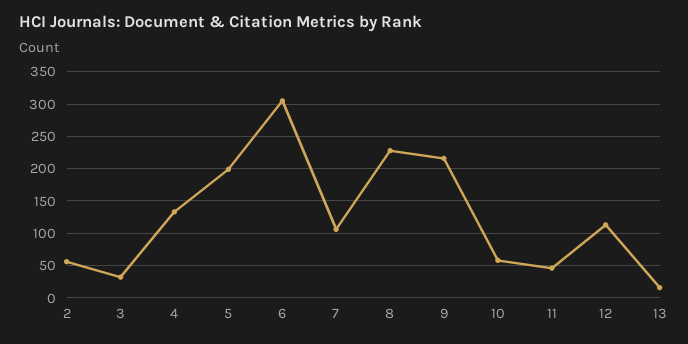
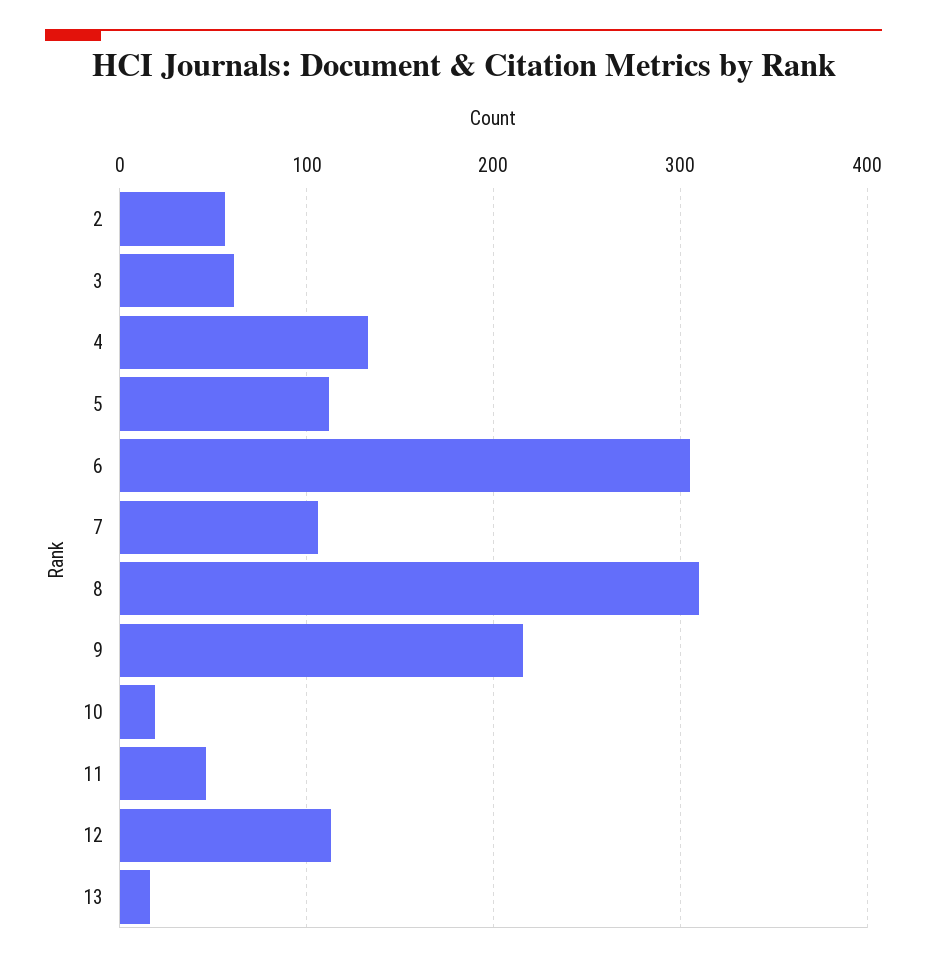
3: 30 -> 60
5: 200 -> 110
8: 230 -> 310
10: 60 -> 20

